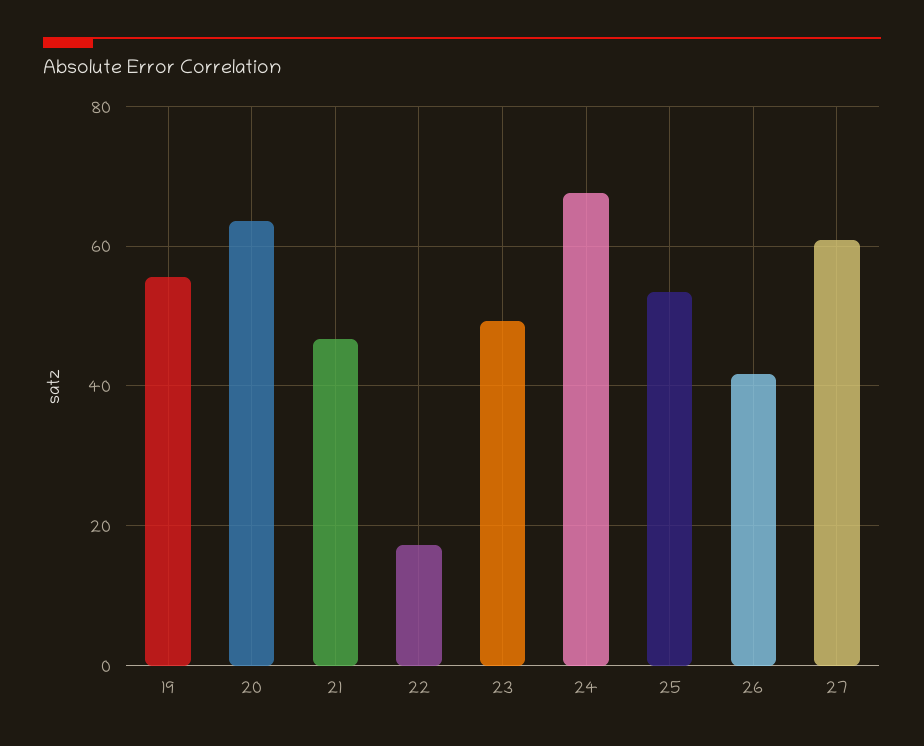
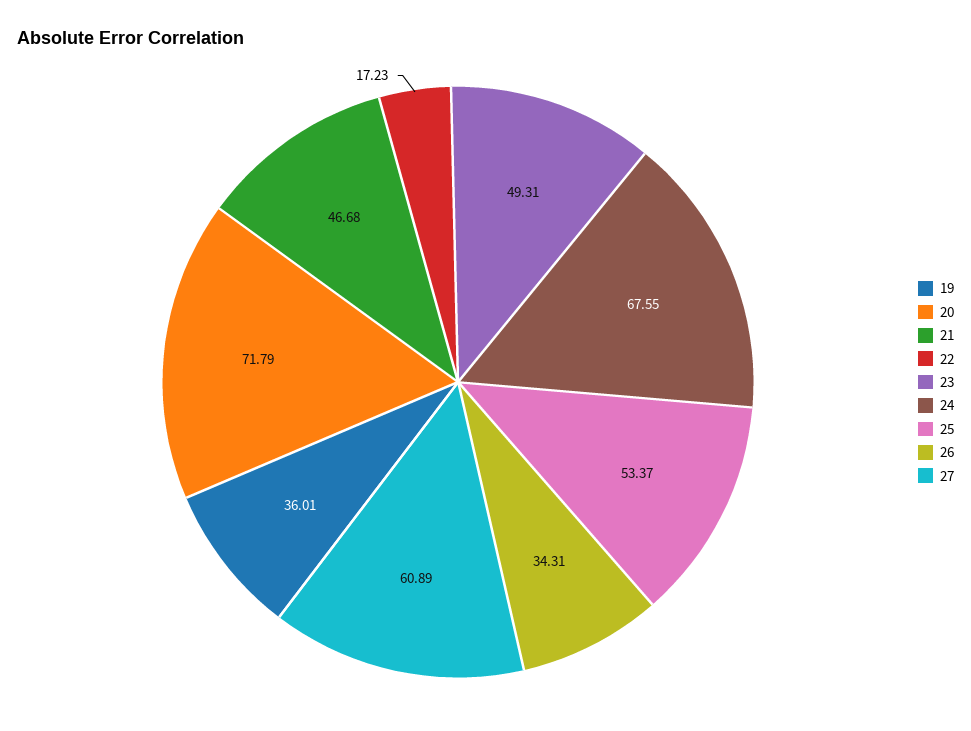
19: 56 -> 36.01
20: 64 -> 71.79
26: 42 -> 34.31

